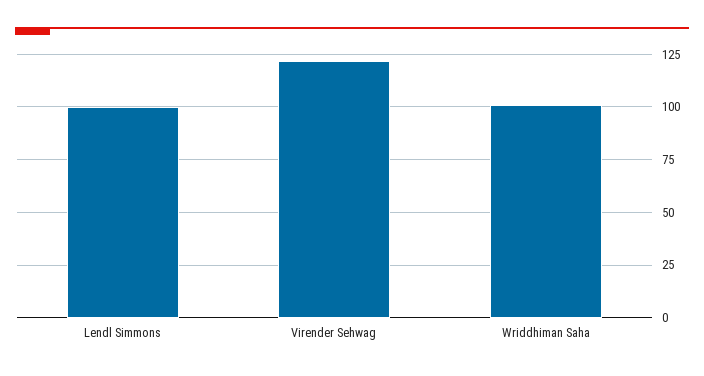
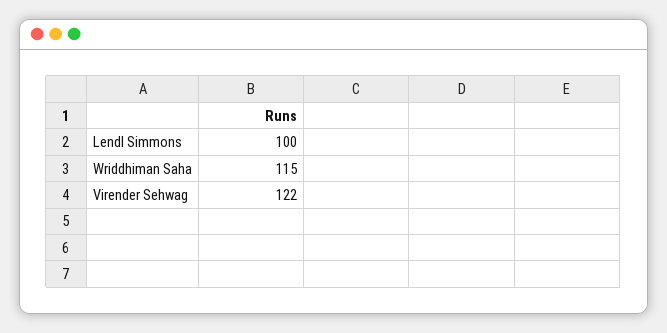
Wriddhiman Saha: 100 -> 115

